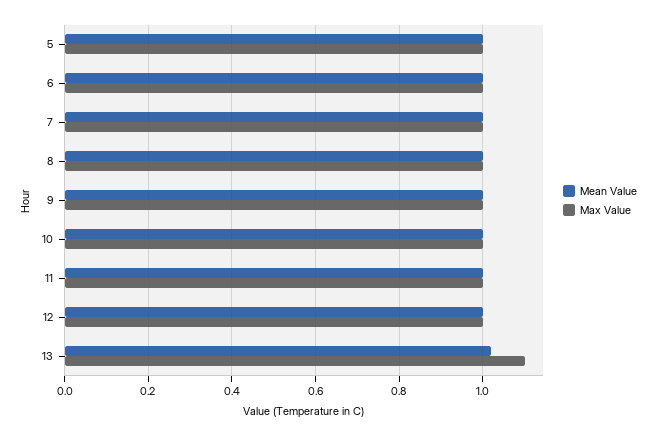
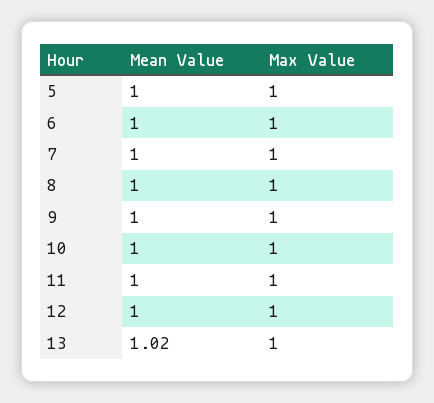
Max Value, 13: 1.1 -> 1

